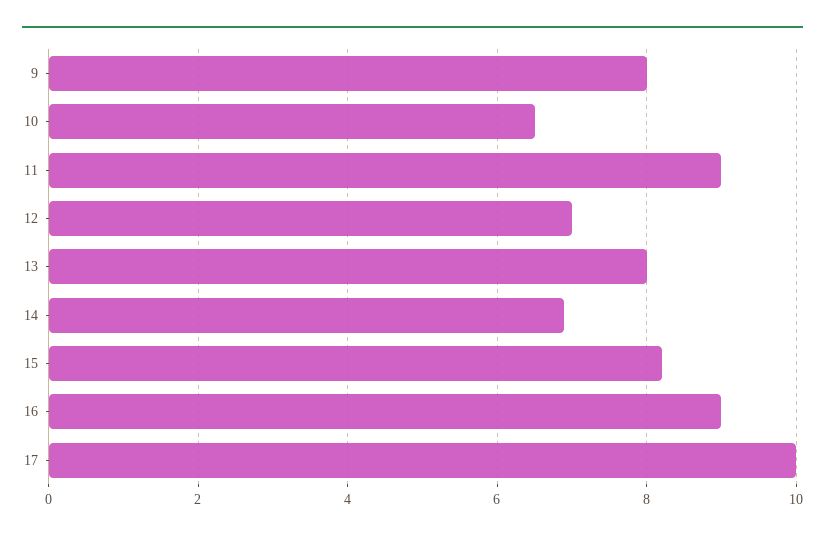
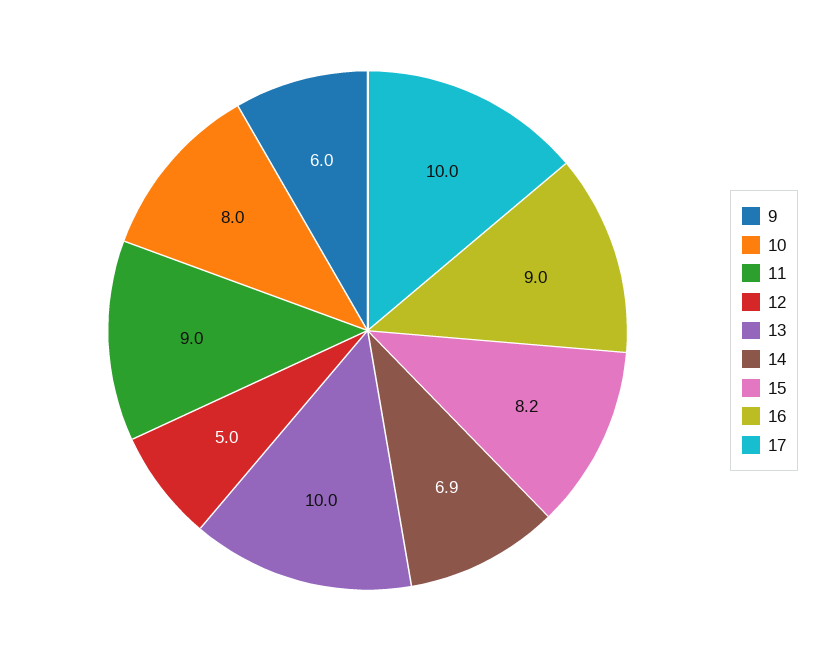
9: 8 -> 6
10: 6.5 -> 8
12: 7 -> 5
13: 8 -> 10

